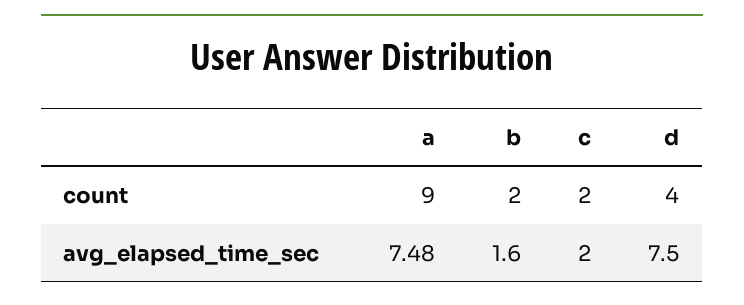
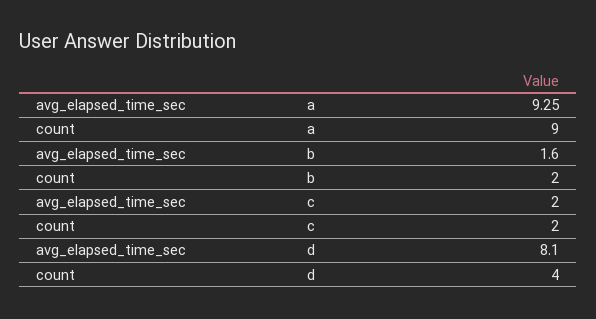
a, avg_elapsed_time_sec: 7.48 -> 9.25
d, avg_elapsed_time_sec: 7.5 -> 8.1

